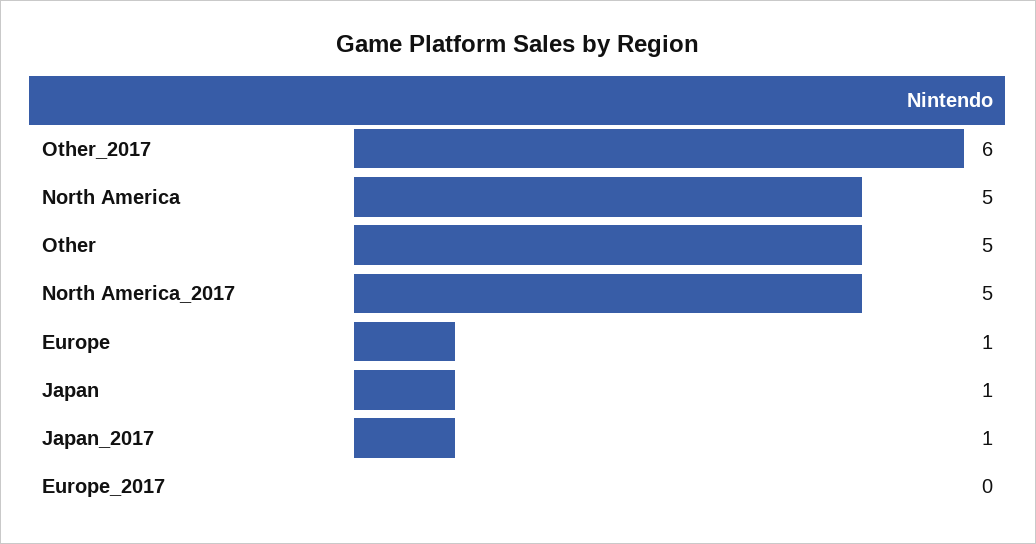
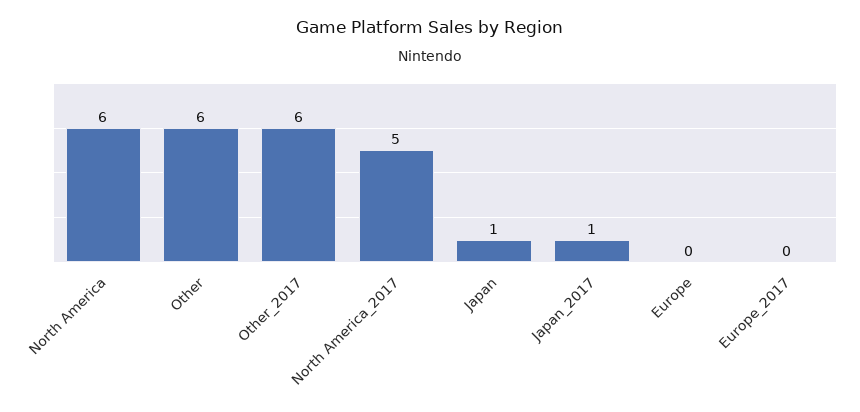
North America: 5 -> 6
Other: 5 -> 6
Europe: 1 -> 0

